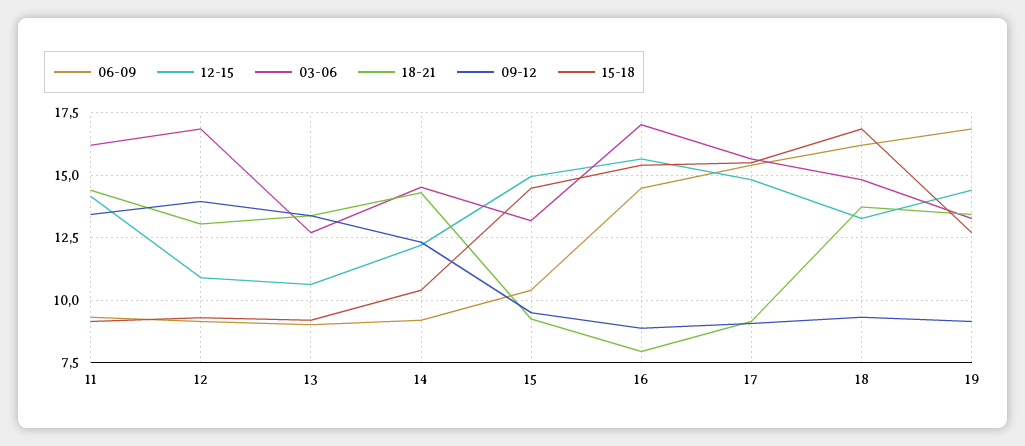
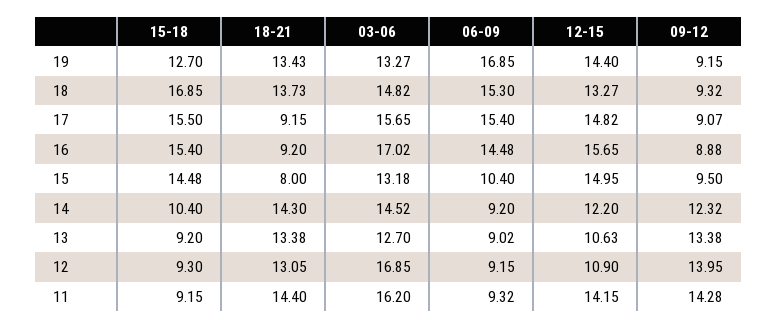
09-12, 11: 13.5 -> 14.28
18-21, 15: 9.25 -> 8
18-21, 16: 8 -> 9.2
06-09, 18: 16.25 -> 15.3

